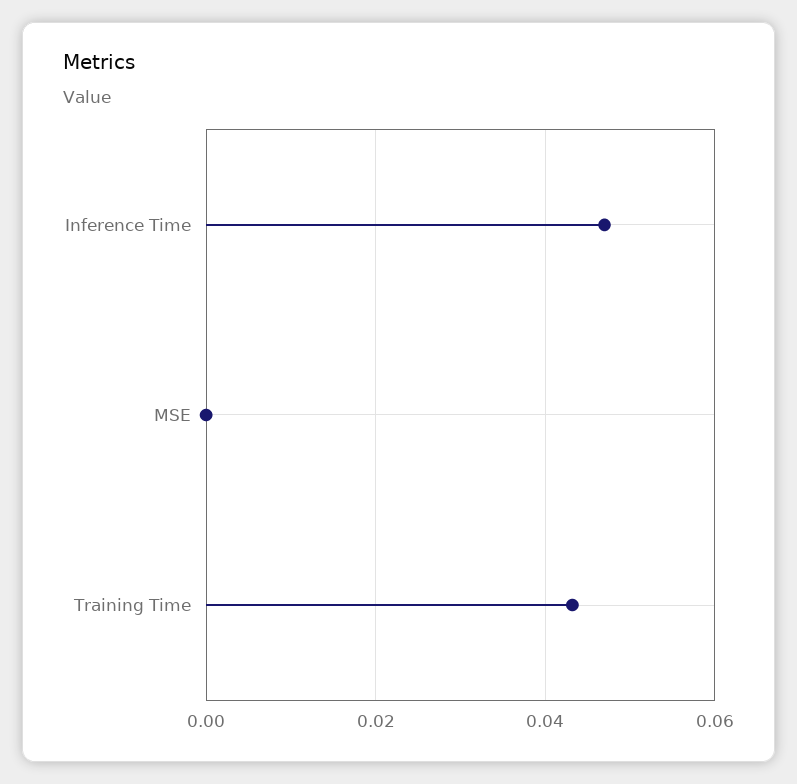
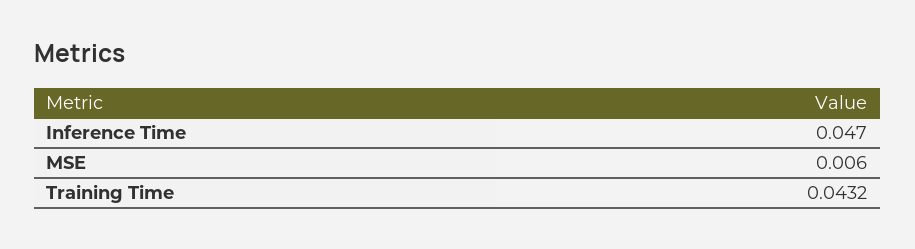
MSE: 0 -> 0.006

